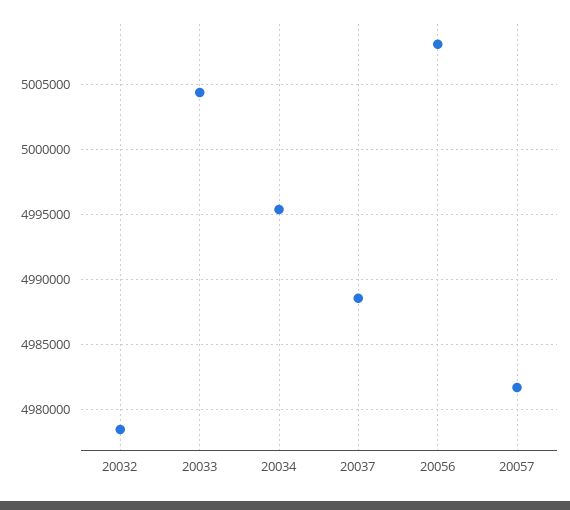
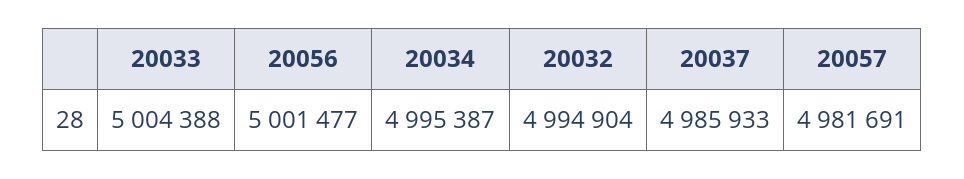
20032: 4978500 -> 4994904
20037: 4988500 -> 4985933
20056: 5008000 -> 5001477

